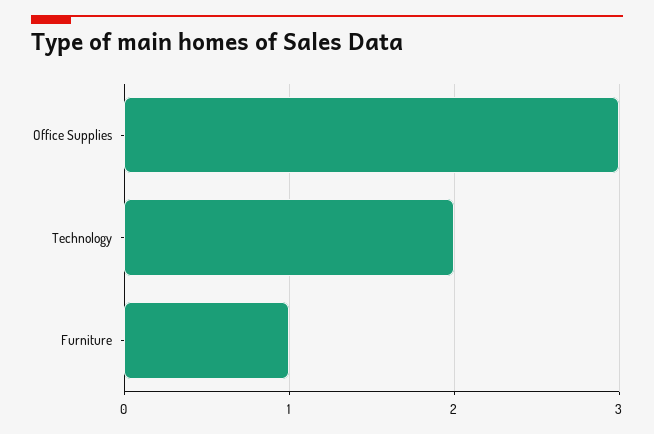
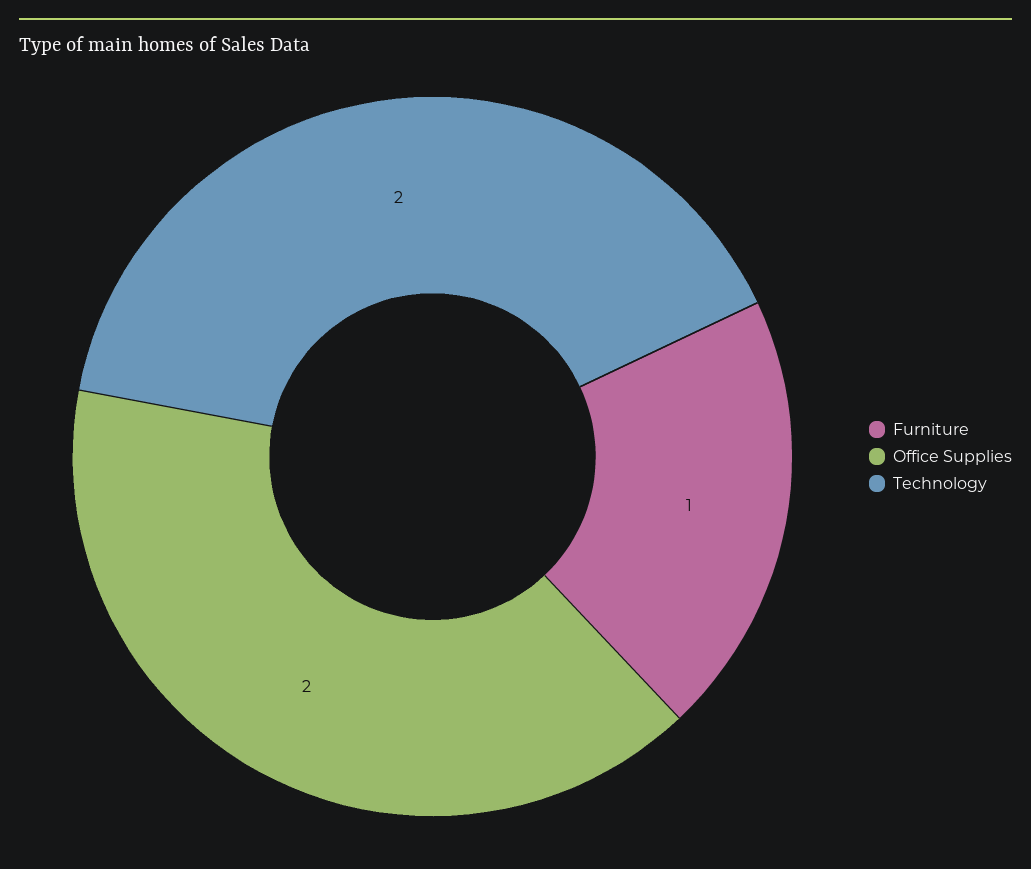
Office Supplies: 3 -> 2

